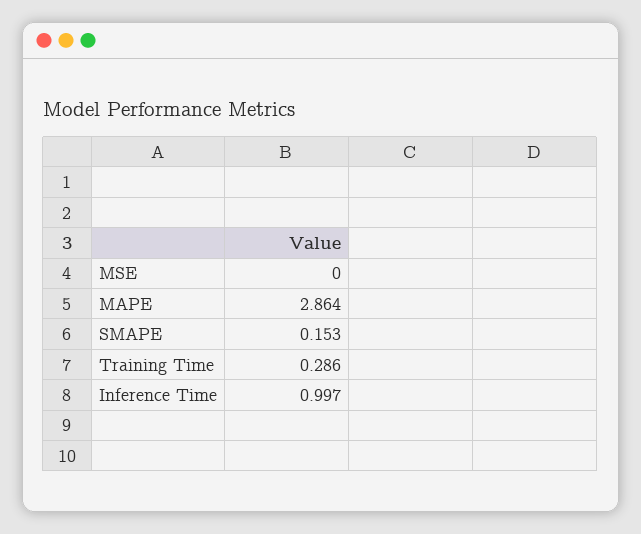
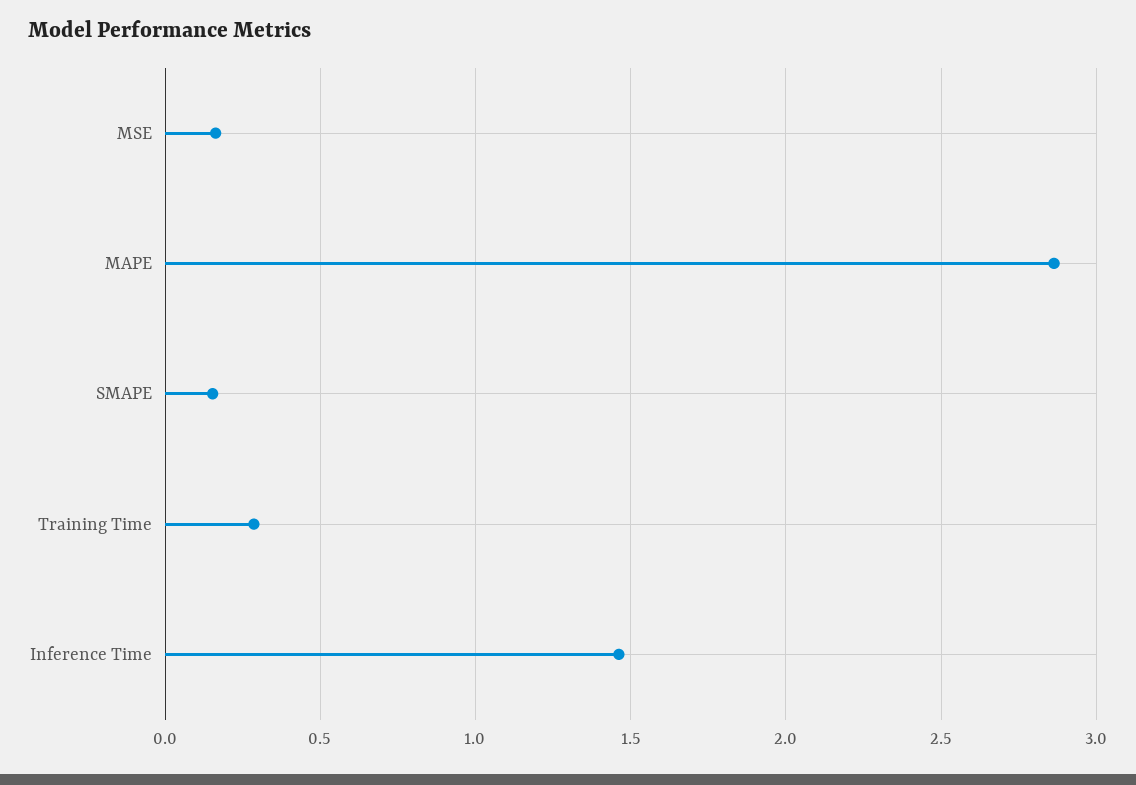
MSE: 0 -> 0.15
Inference Time: 0.997 -> 1.45

